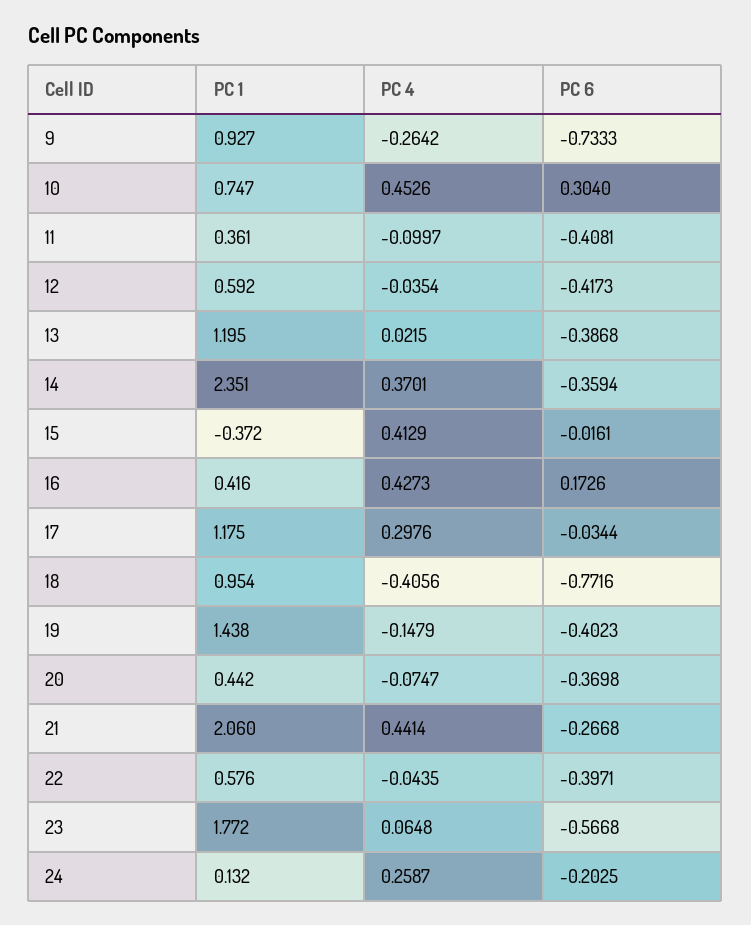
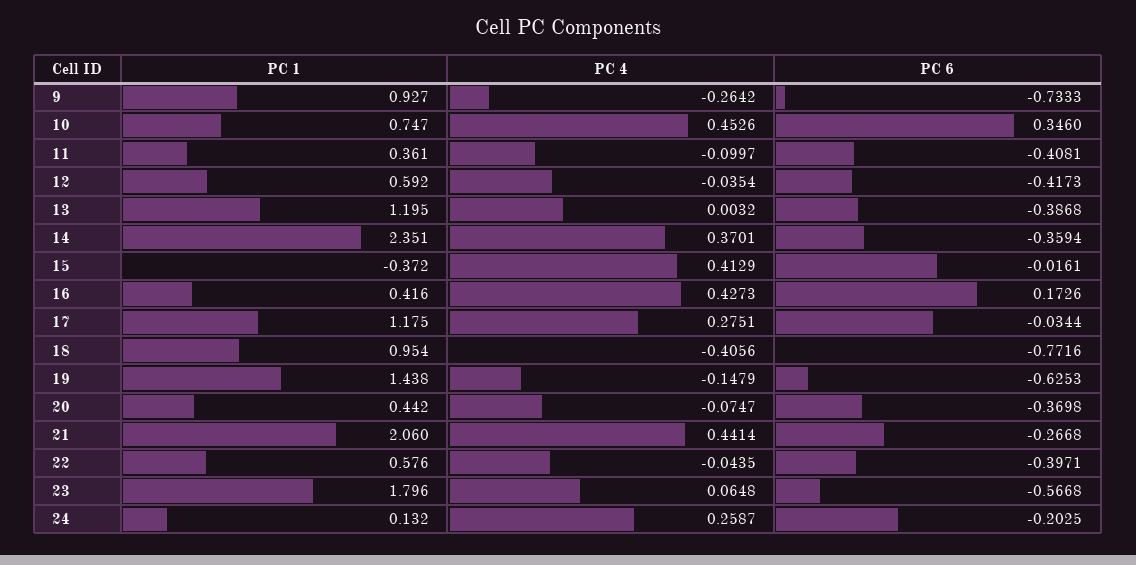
PC 6, 10: 0.304 -> 0.346
PC 4, 13: 0.0215 -> 0.0032
PC 4, 17: 0.2976 -> 0.2751
PC 6, 19: -0.4023 -> -0.6253
PC 1, 23: 1.772 -> 1.796

